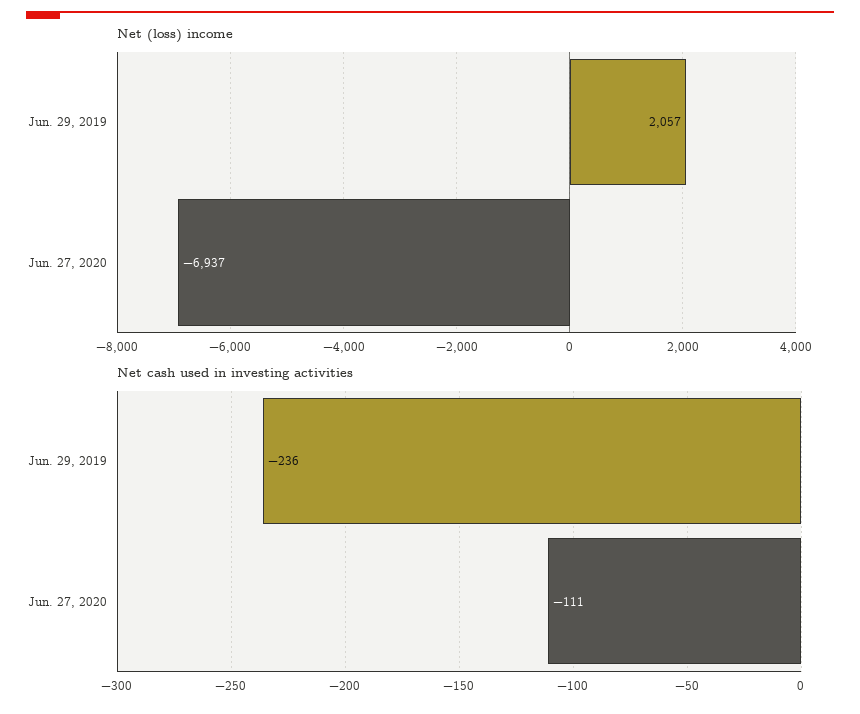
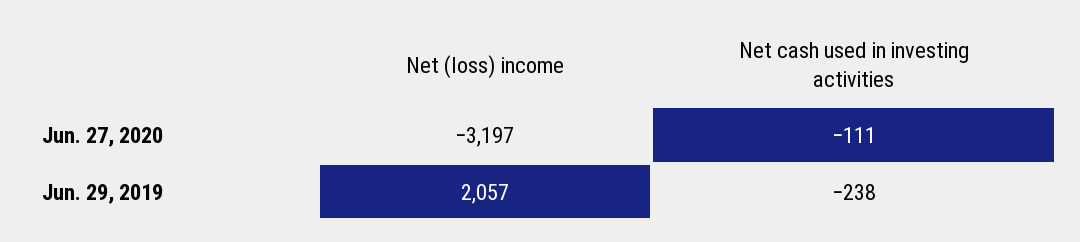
Net (loss) income, Jun. 27, 2020: -6937 -> -3197
Net cash used in investing activities, Jun. 29, 2019: -236 -> -238

